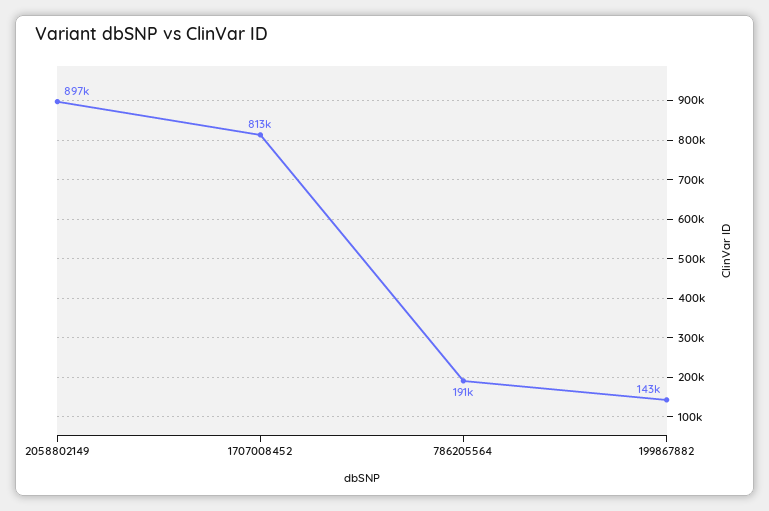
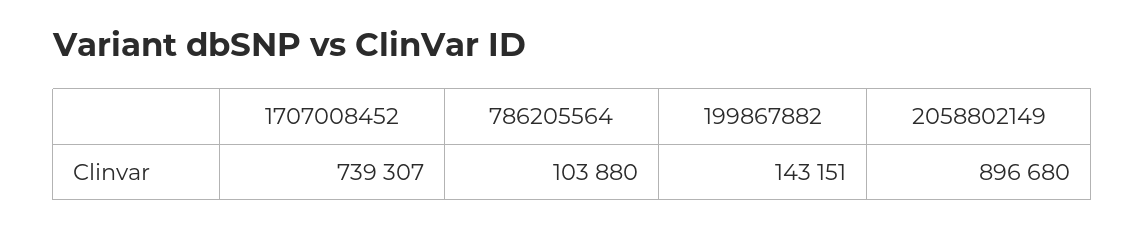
1707008452: 813000 -> 739307
786205564: 191000 -> 103880

